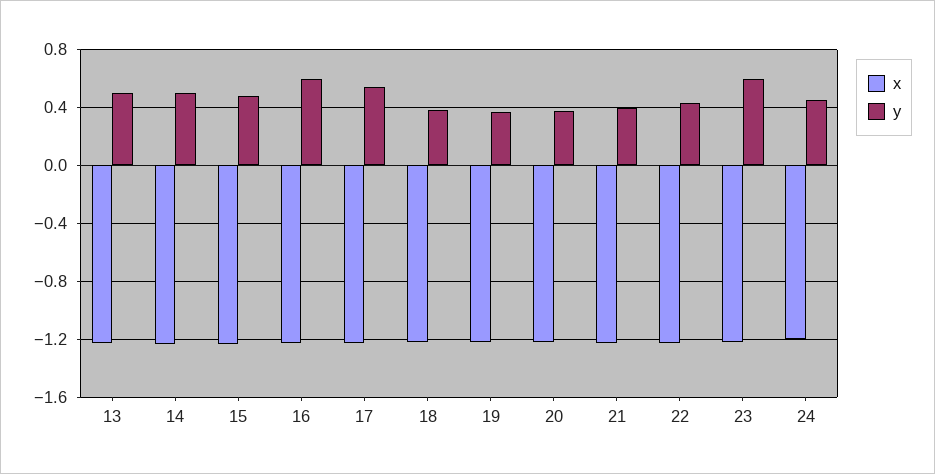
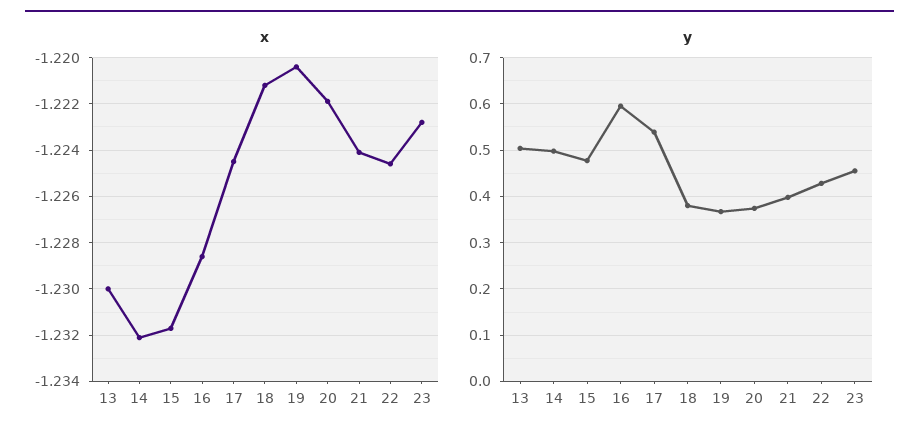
y, 23: 0.6 -> 0.46
x, 24: -1.2 -> none
y, 24: 0.45 -> none

